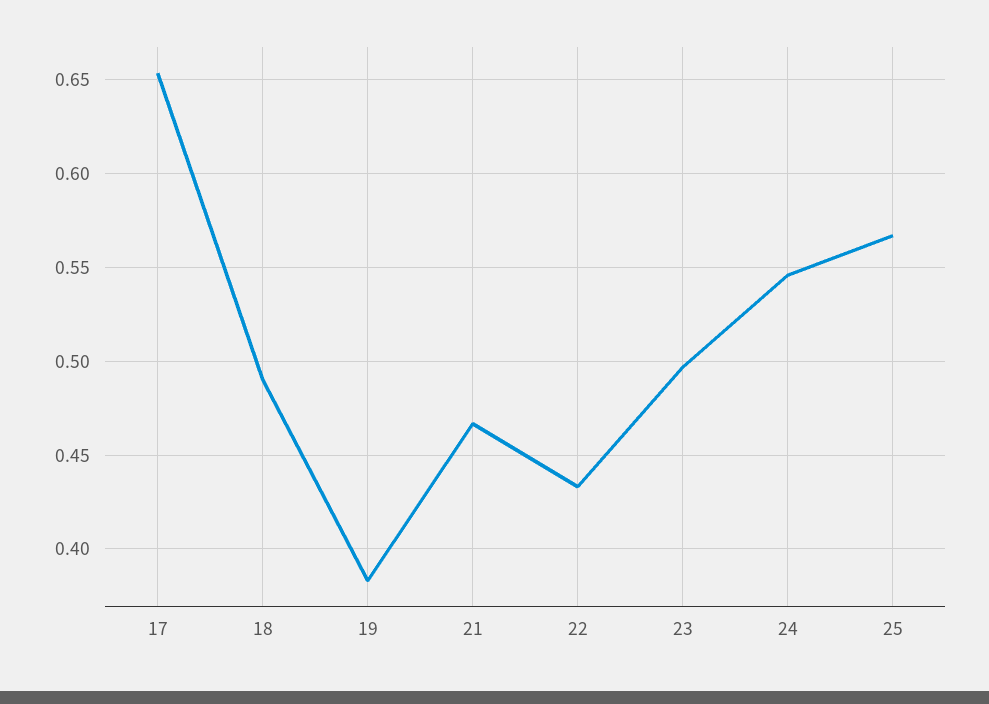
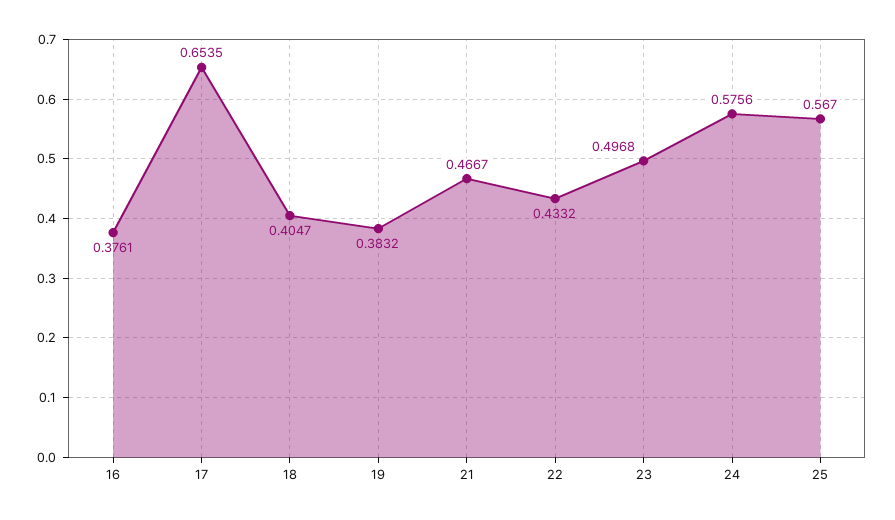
18: 0.49 -> 0.4047
24: 0.545 -> 0.5756
16: none -> 0.3761

